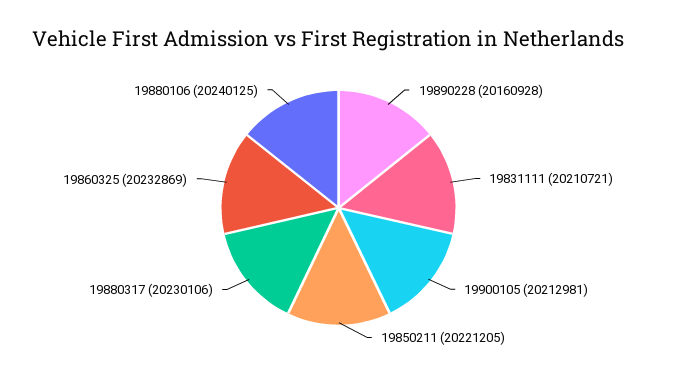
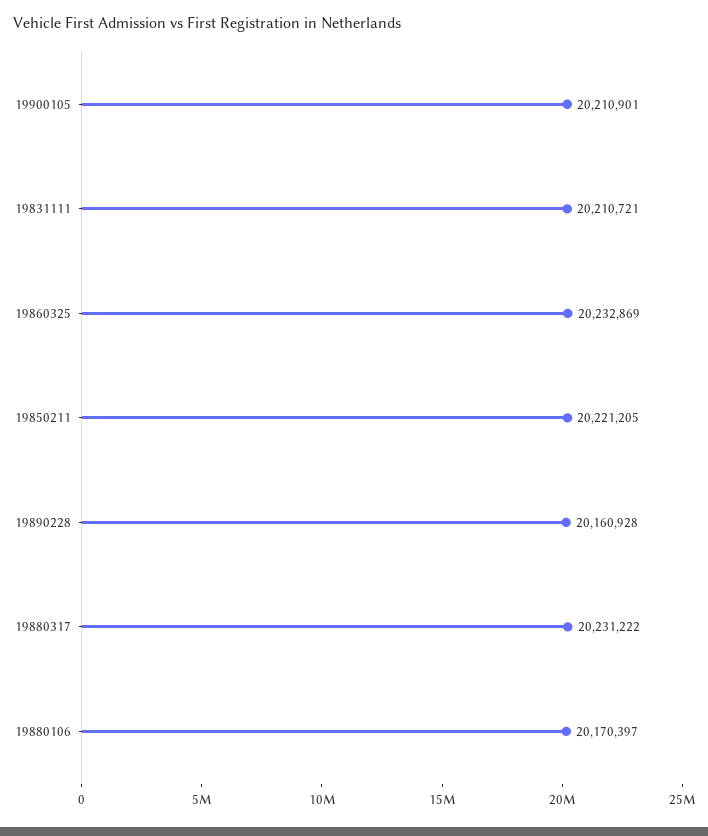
19900105: 20212981 -> 20210901
19880317: 20230106 -> 20231222
19880106: 20240125 -> 20170397

